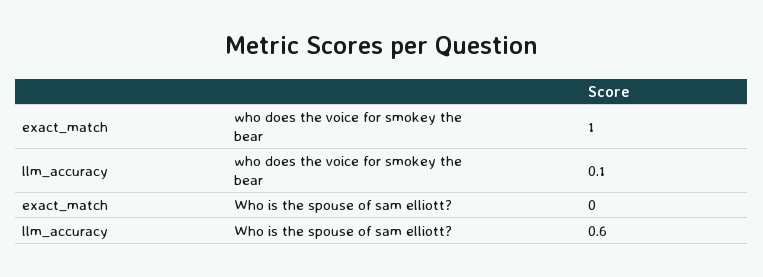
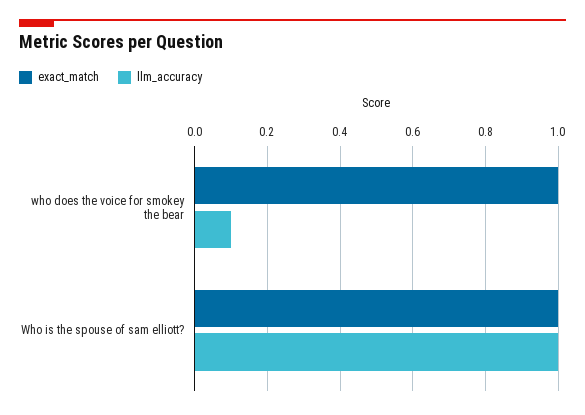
exact_match, Who is the spouse of sam elliott?: 0 -> 1
llm_accuracy, Who is the spouse of sam elliott?: 0.6 -> 1

